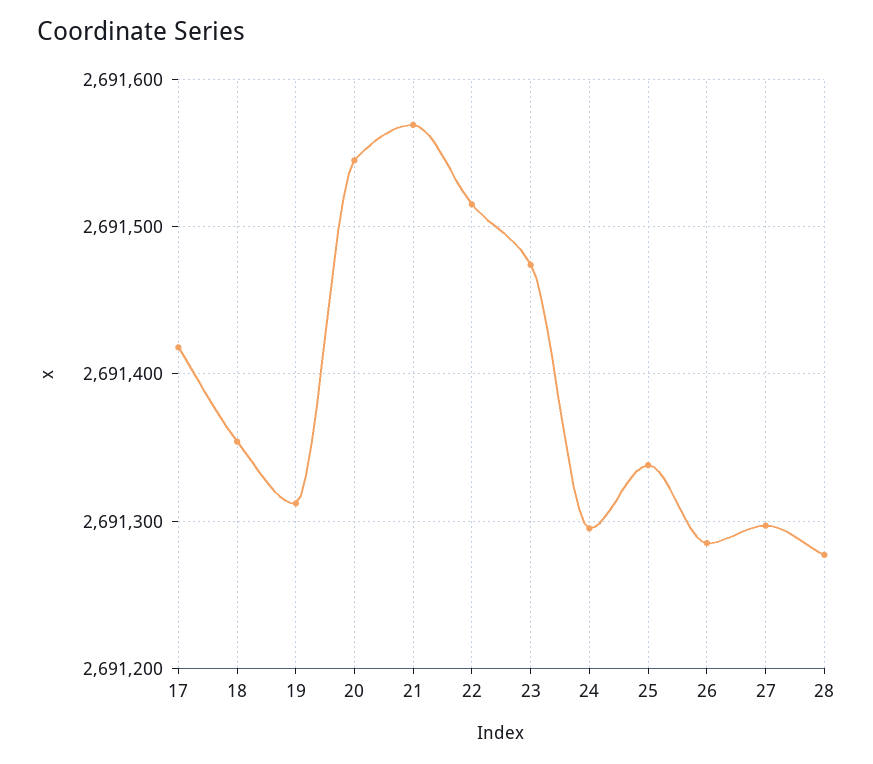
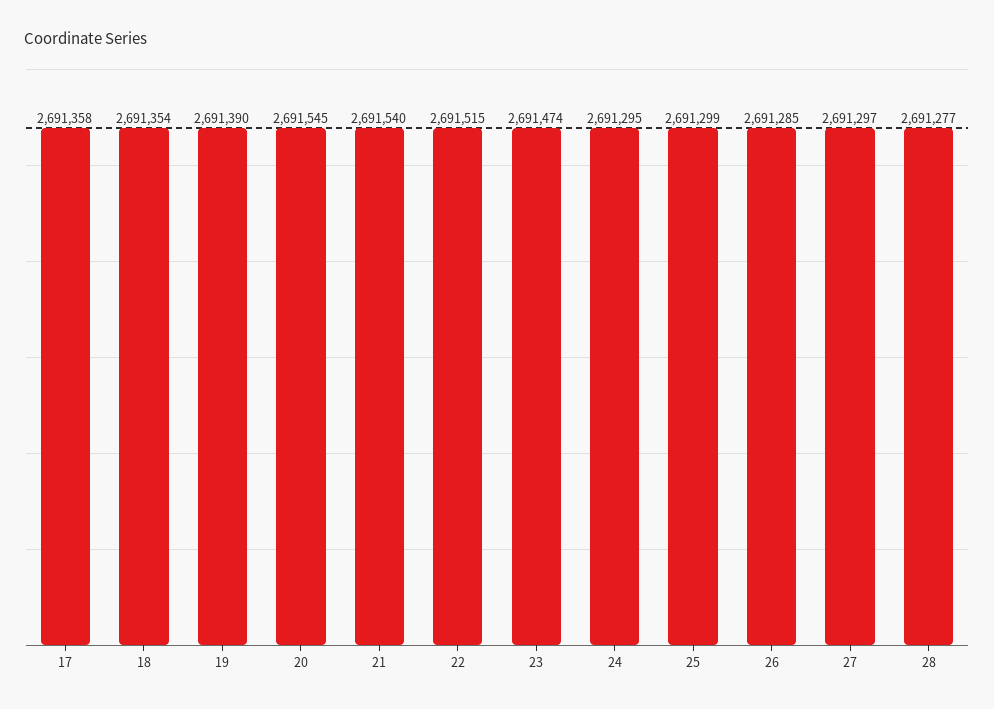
17: 2691420 -> 2691358
19: 2691310 -> 2691390
21: 2691570 -> 2691540
25: 2691340 -> 2691299

